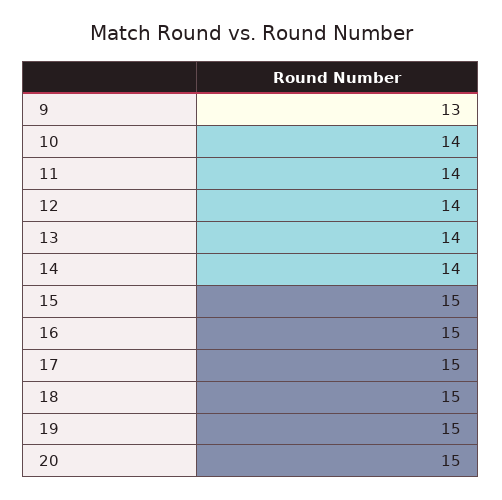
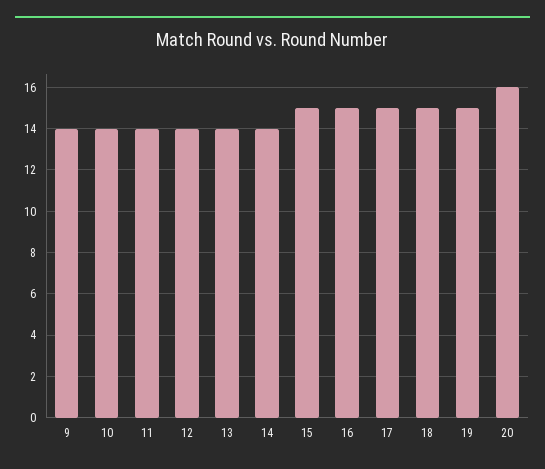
9: 13 -> 14
20: 15 -> 16

